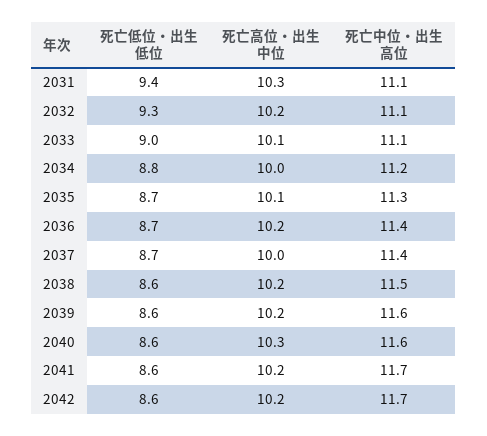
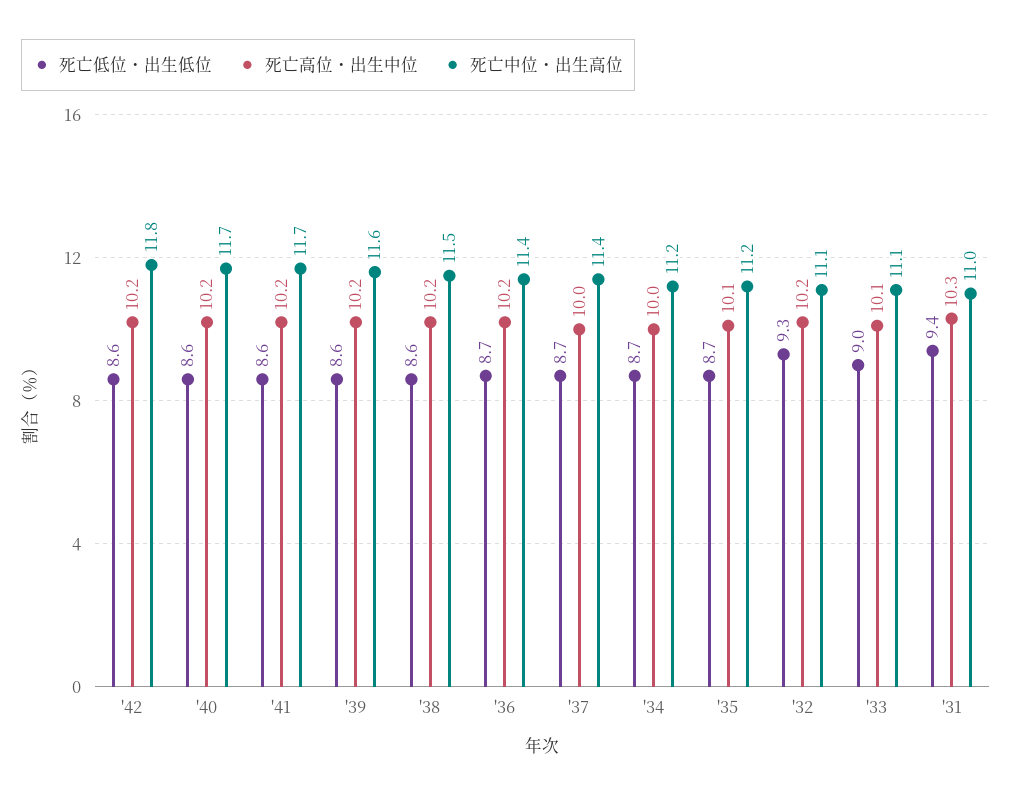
死亡中位・出生高位, 2031: 11.1 -> 11
死亡低位・出生低位, 2034: 8.8 -> 8.7
死亡中位・出生高位, 2035: 11.3 -> 11.2
死亡高位・出生中位, 2040: 10.3 -> 10.2
死亡中位・出生高位, 2040: 11.6 -> 11.7
死亡中位・出生高位, 2042: 11.7 -> 11.8

